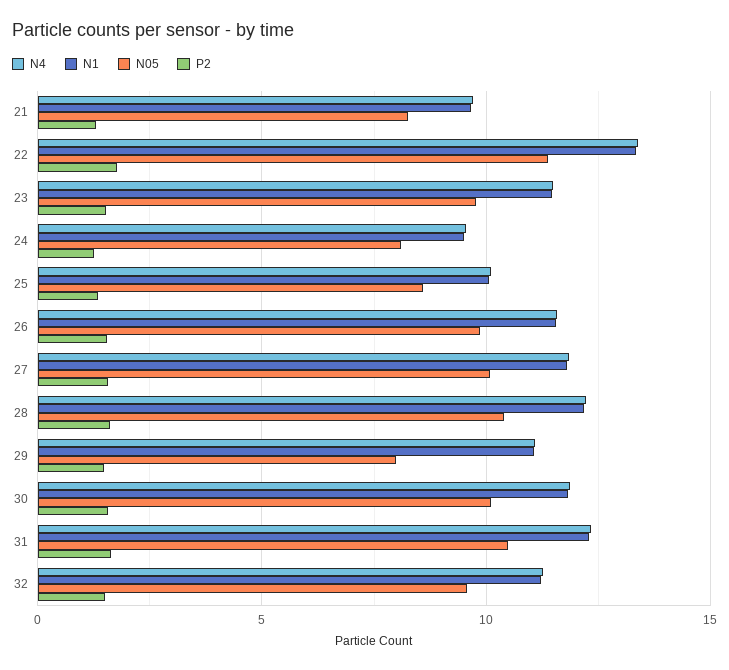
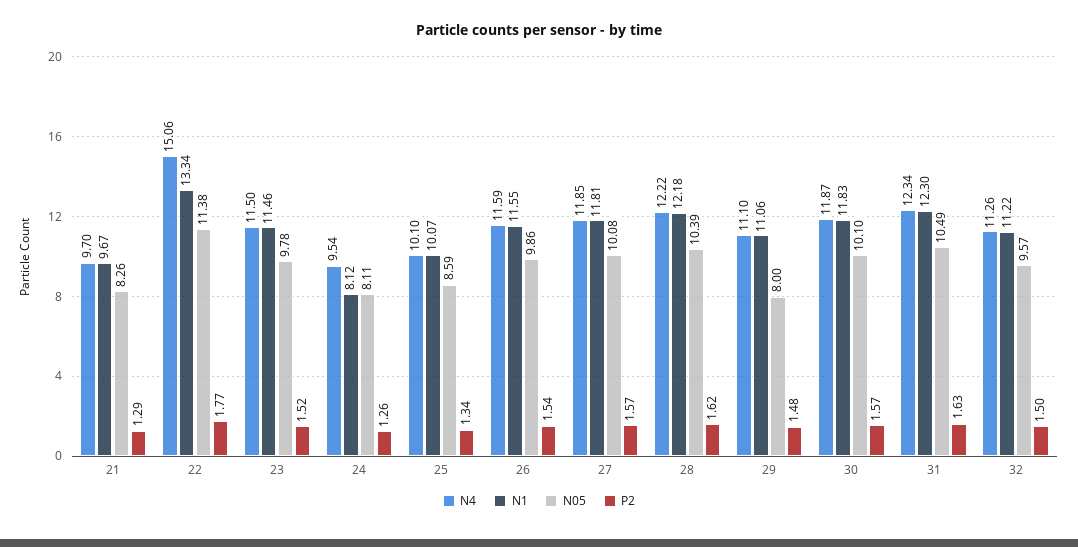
N4, 22: 13.5 -> 15.06
N1, 24: 9.5 -> 8.12

